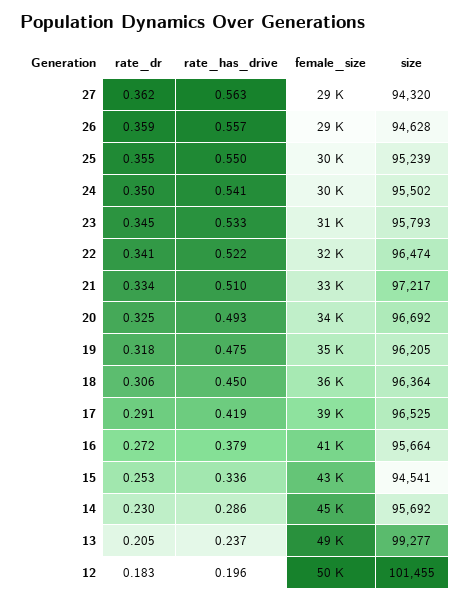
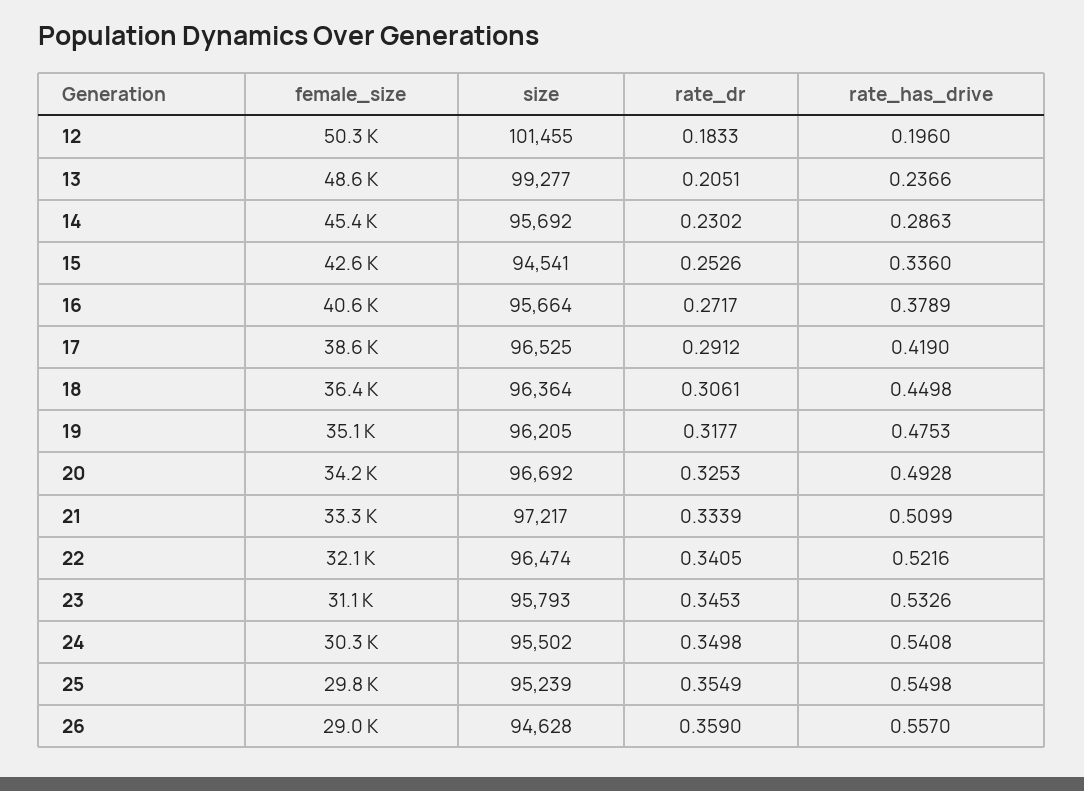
rate_dr, 27: 0.362 -> none
rate_has_drive, 27: 0.563 -> none
female_size, 27: 29000 -> none
size, 27: 94320 -> none

